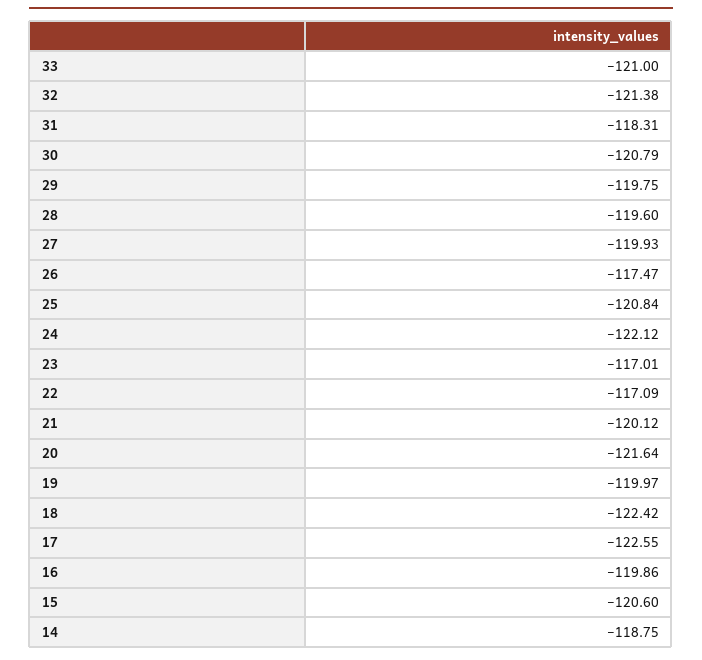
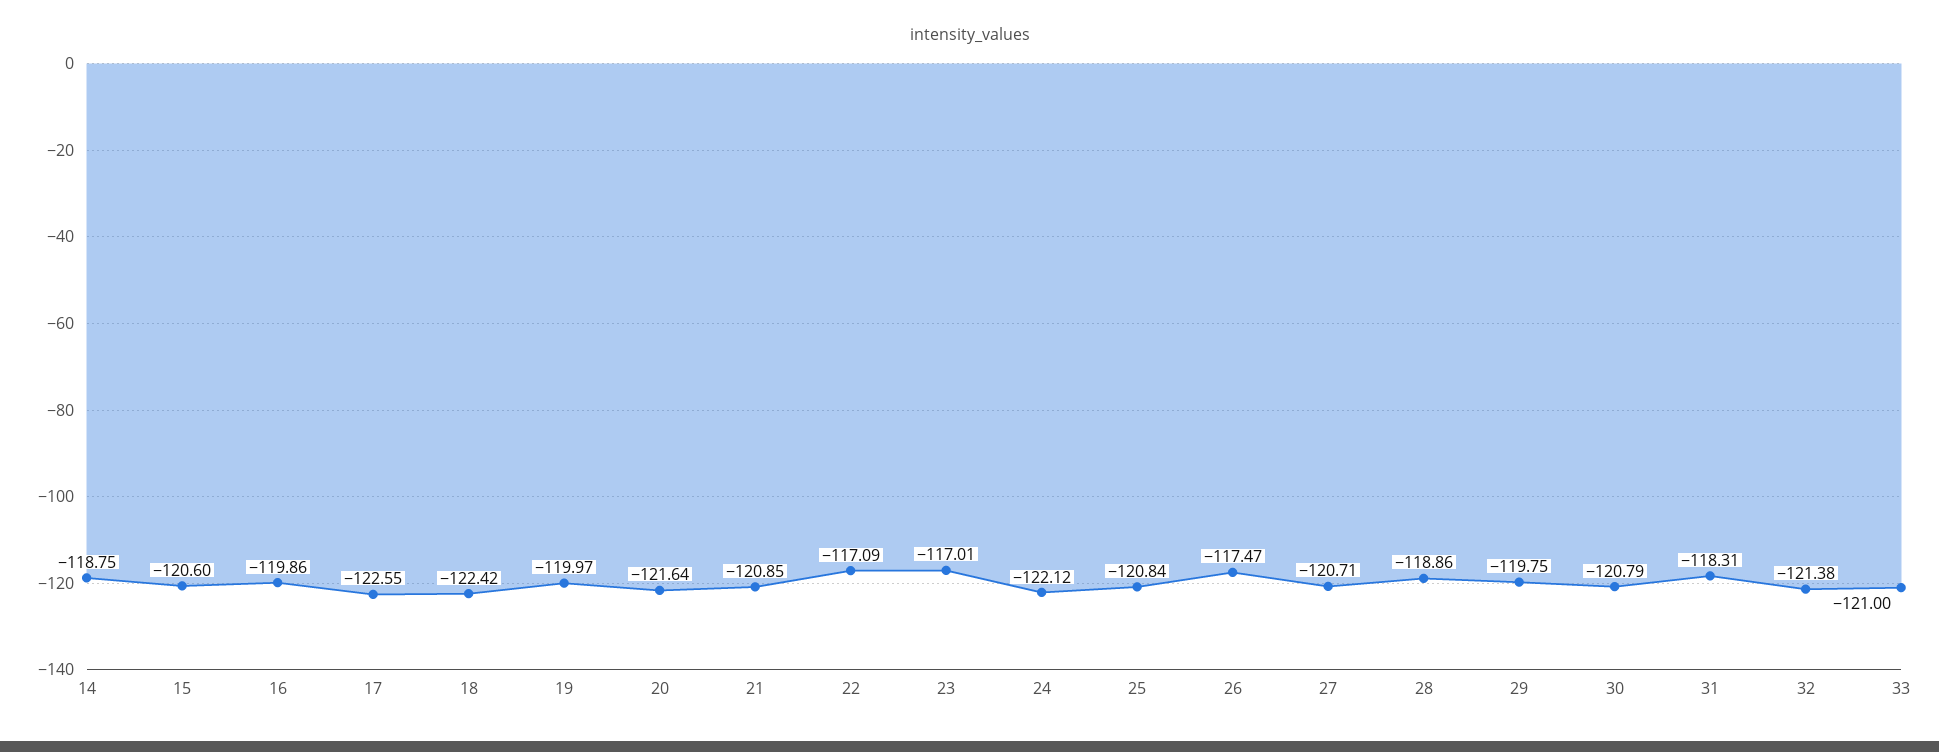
28: -119.6 -> -118.86
27: -119.93 -> -120.71
21: -120.12 -> -120.85

